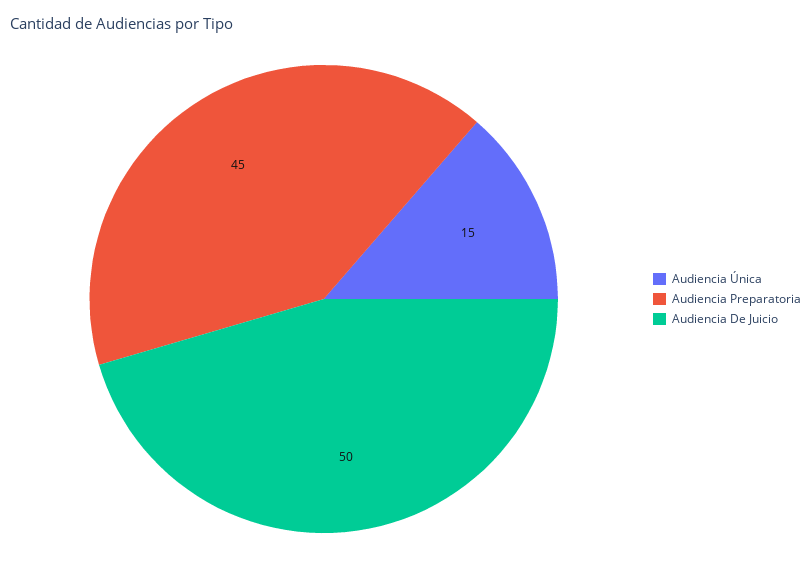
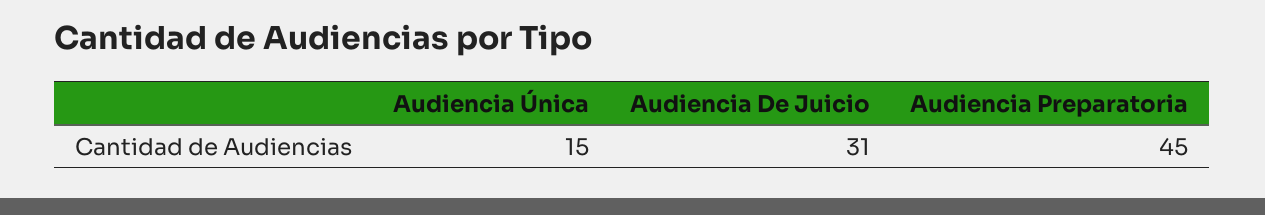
Audiencia De Juicio: 50 -> 31

